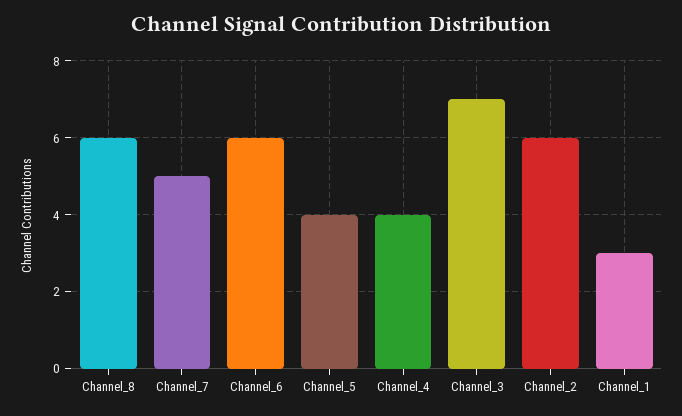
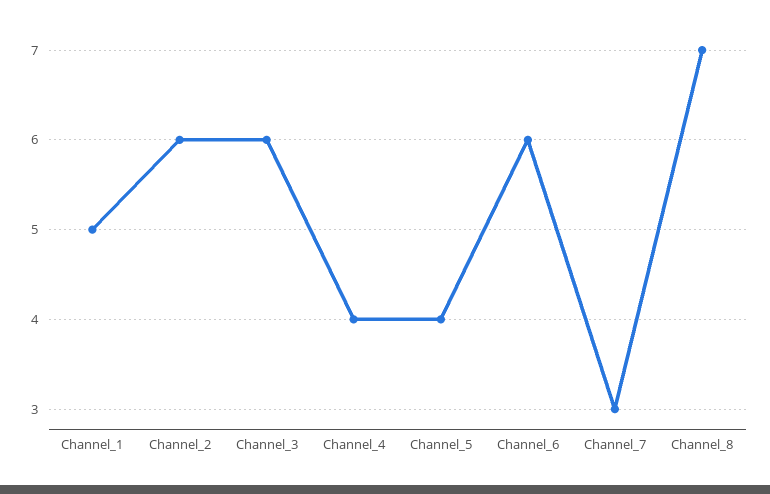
Channel_8: 6 -> 7
Channel_7: 5 -> 3
Channel_3: 7 -> 6
Channel_1: 3 -> 5

